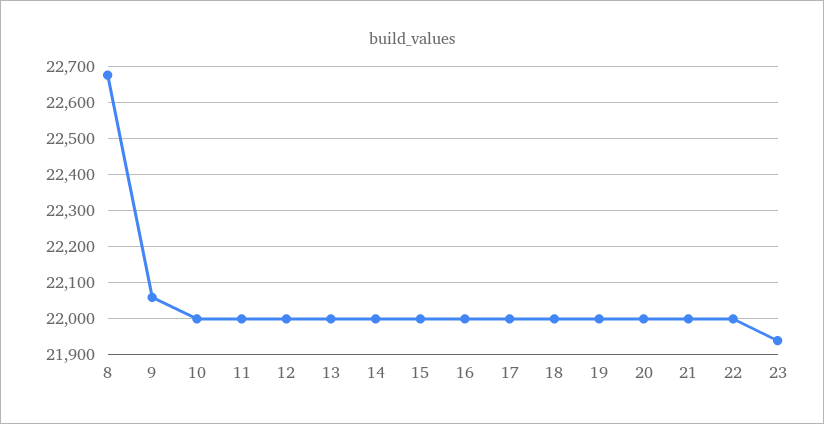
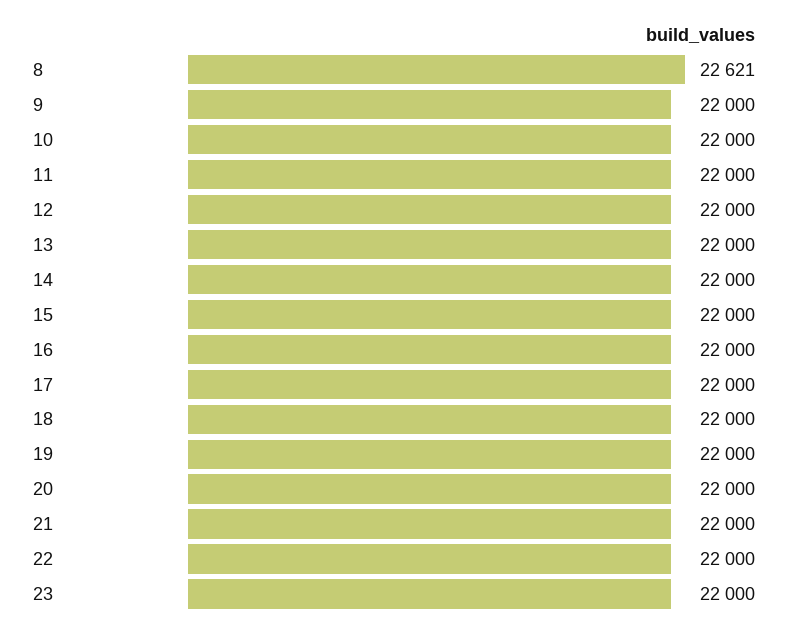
8: 22680 -> 22621
9: 22060 -> 22000
23: 21940 -> 22000

